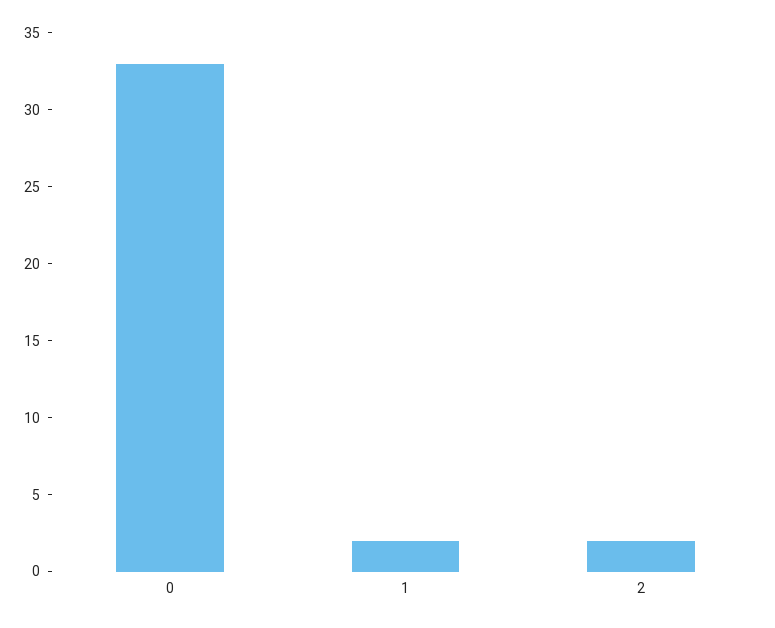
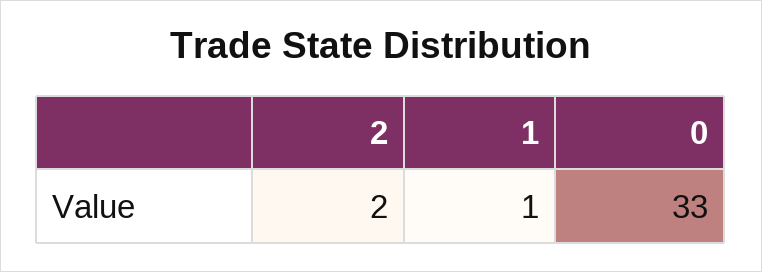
1: 2 -> 1

